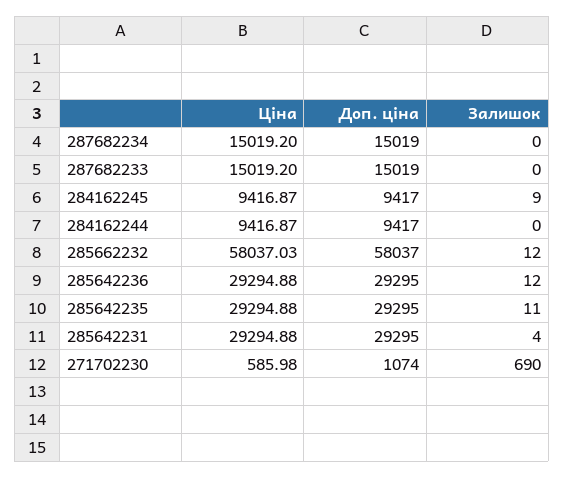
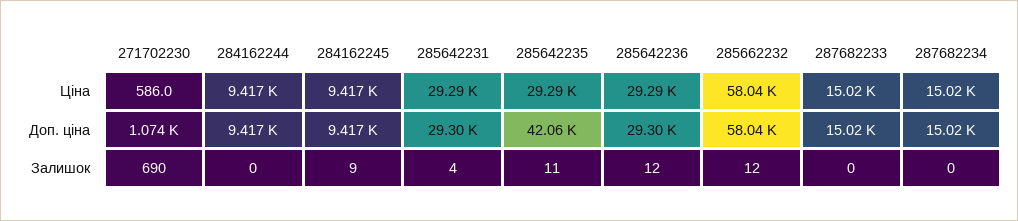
Доп. ціна, 285642235: 29295 -> 42060

